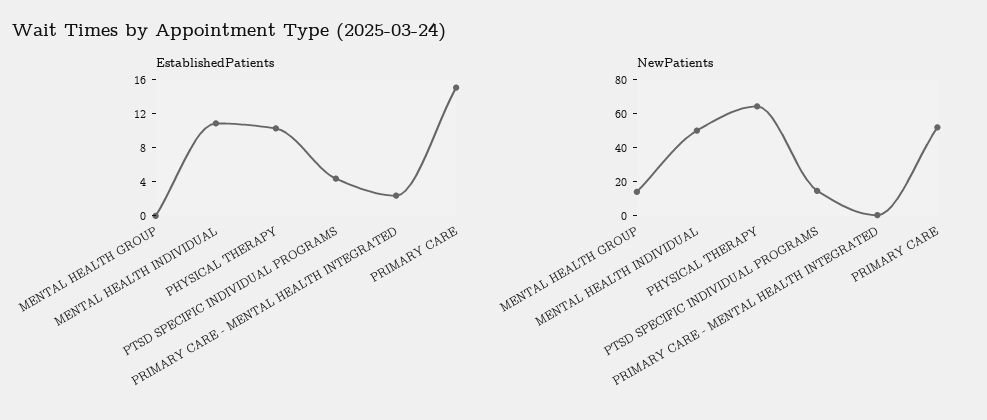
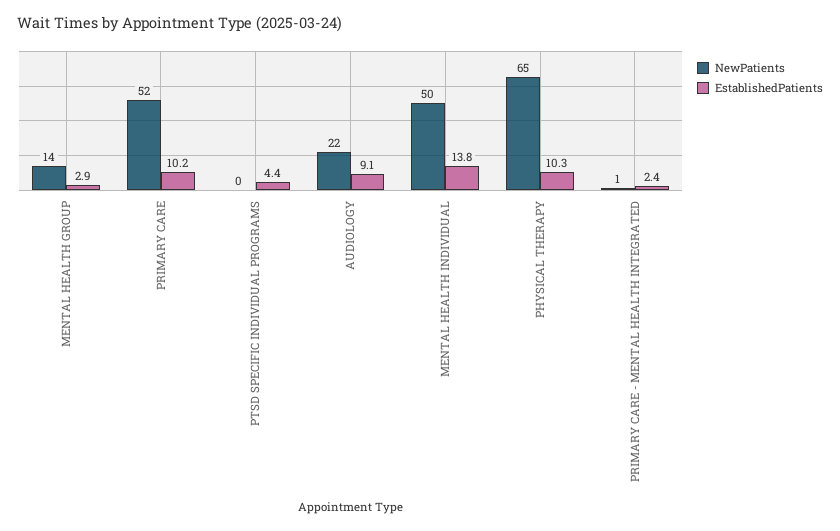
EstablishedPatients, MENTAL HEALTH GROUP: 0 -> 2.9
EstablishedPatients, MENTAL HEALTH INDIVIDUAL: 11 -> 13.8
EstablishedPatients, PRIMARY CARE: 15 -> 10.2
NewPatients, PTSD SPECIFIC INDIVIDUAL PROGRAMS: 15 -> 0
NewPatients, AUDIOLOGY: none -> 22
EstablishedPatients, AUDIOLOGY: none -> 9.1

